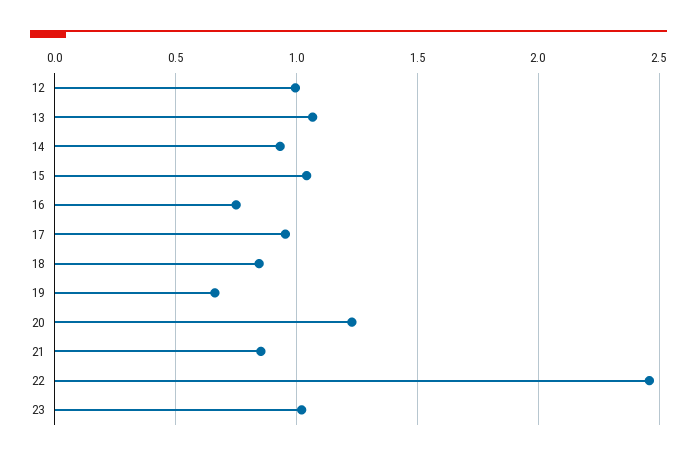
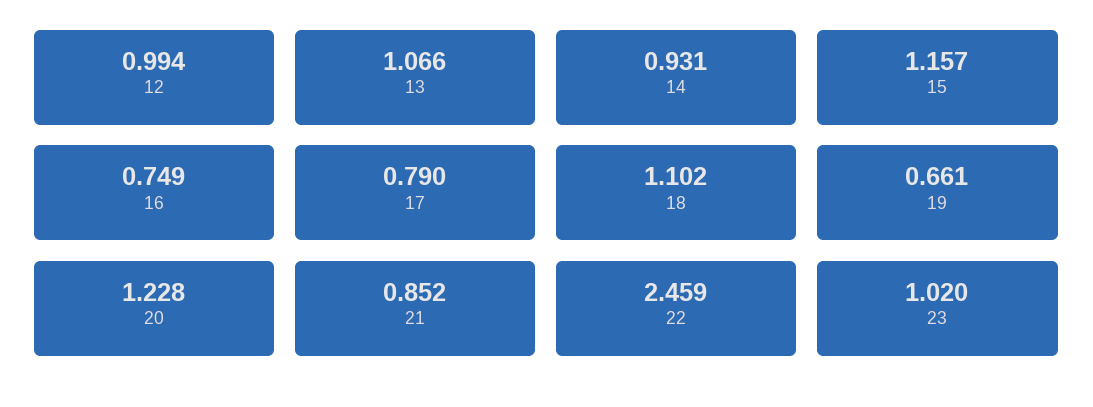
15: 1.05 -> 1.157
17: 0.95 -> 0.79
18: 0.85 -> 1.102

